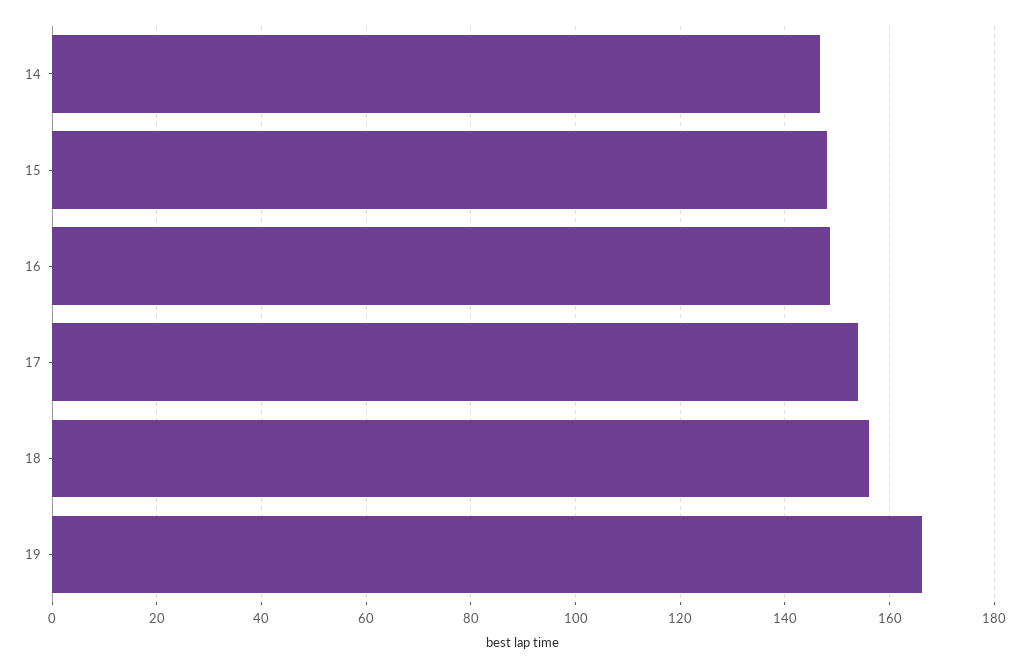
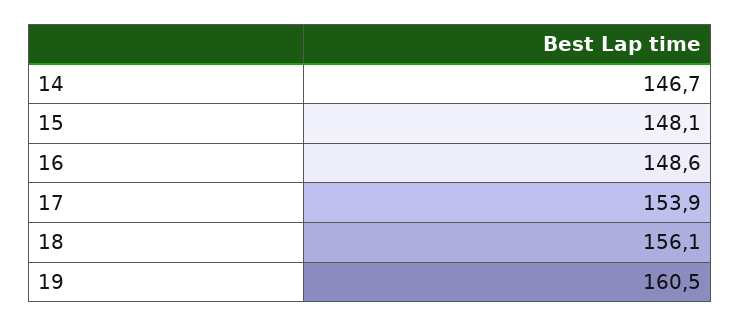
19: 166 -> 160.5

